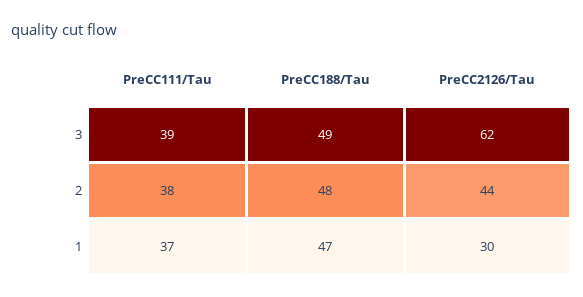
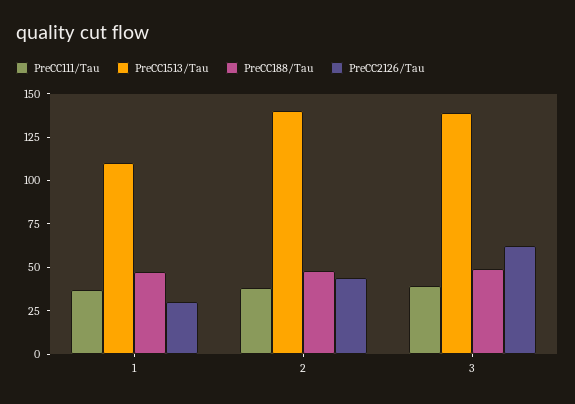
PreCC1513/Tau, 1: none -> 110
PreCC1513/Tau, 2: none -> 140
PreCC1513/Tau, 3: none -> 140

